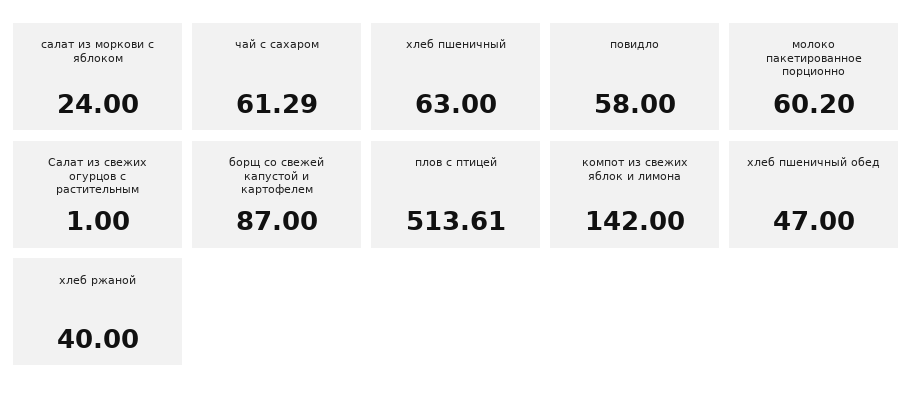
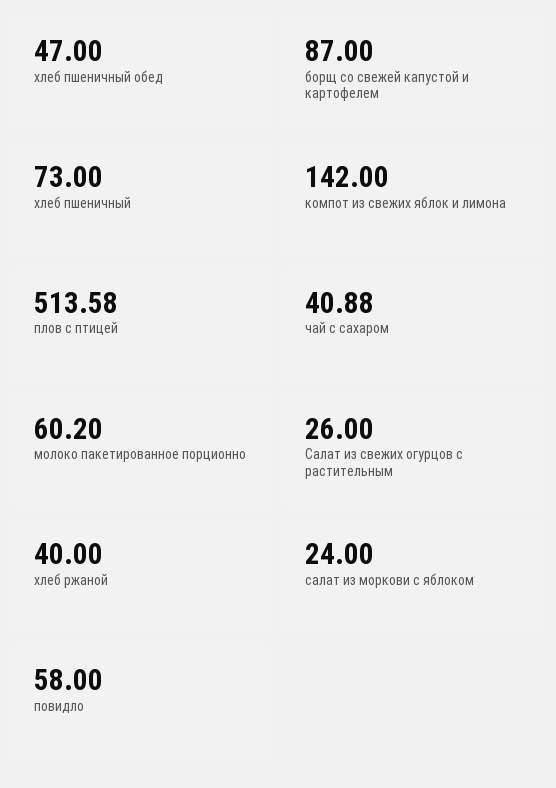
чай с сахаром: 61.29 -> 40.88
хлеб пшеничный: 63 -> 73
Салат из свежих огурцов с растительным: 1 -> 26
плов с птицей: 513.61 -> 513.58

